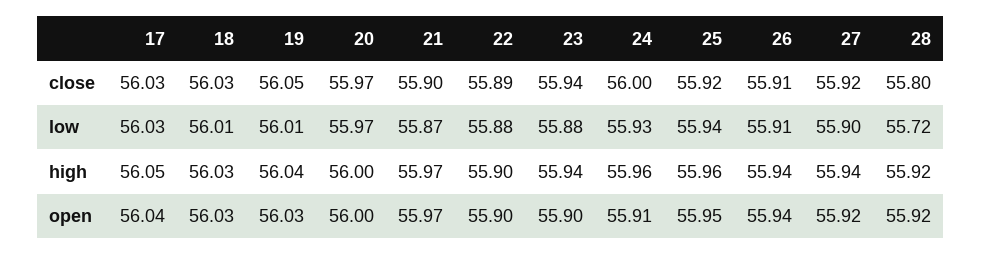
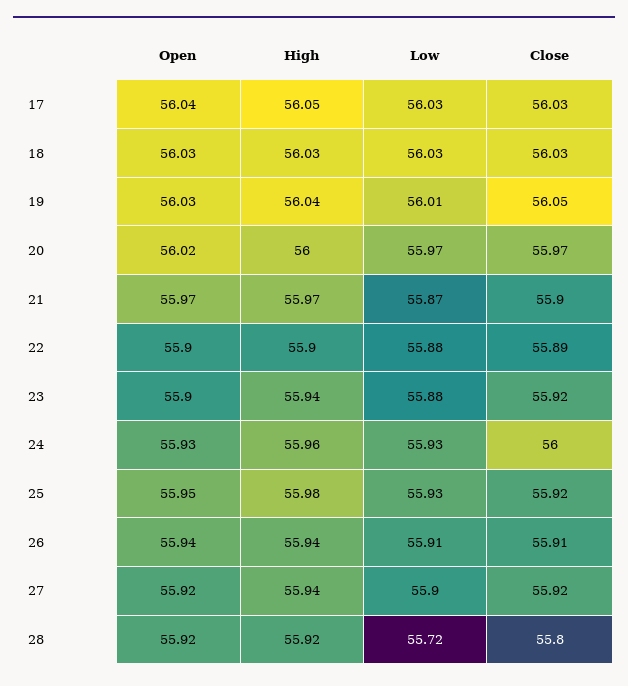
23, close: 55.94 -> 55.92
18, low: 56.01 -> 56.03
25, low: 55.94 -> 55.93
25, high: 55.96 -> 55.98
20, open: 56 -> 56.02
24, open: 55.91 -> 55.93

